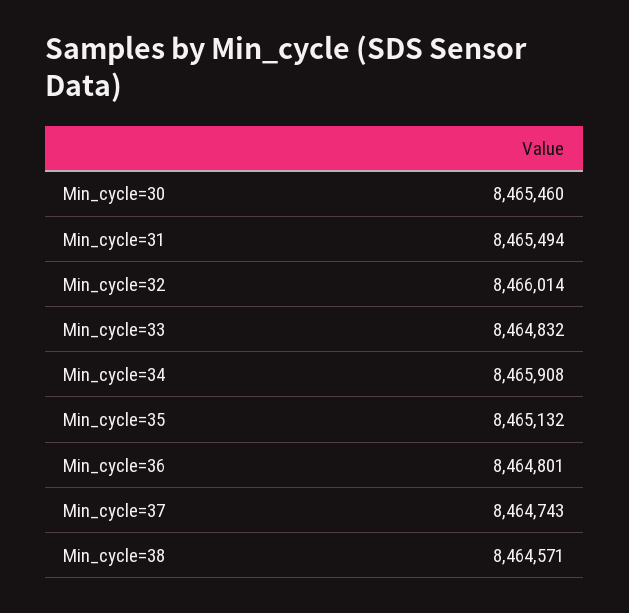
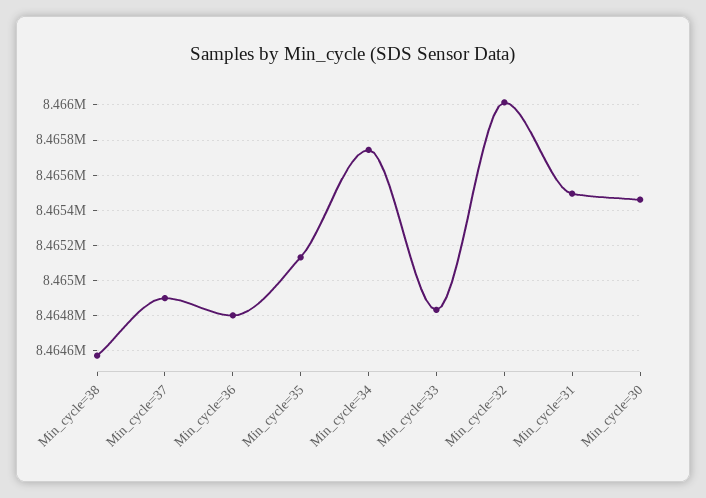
Min_cycle=34: 8465908 -> 8465750
Min_cycle=37: 8464743 -> 8464900

